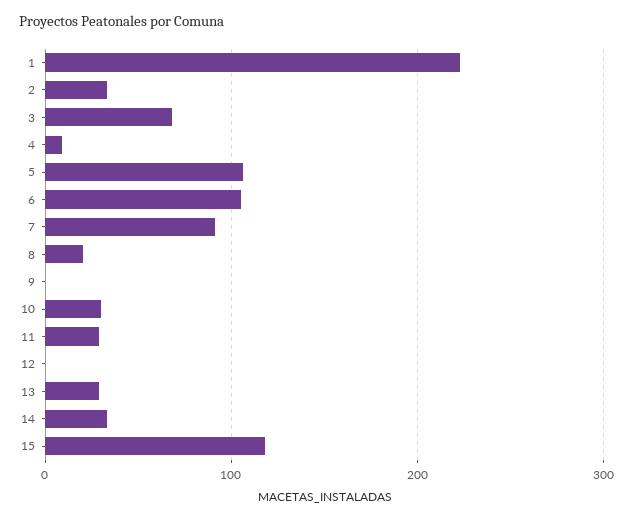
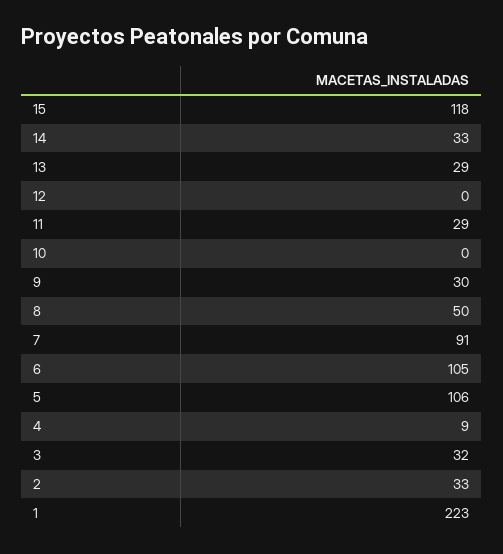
3: 70 -> 32
8: 20 -> 50
9: 0 -> 30
10: 30 -> 0

